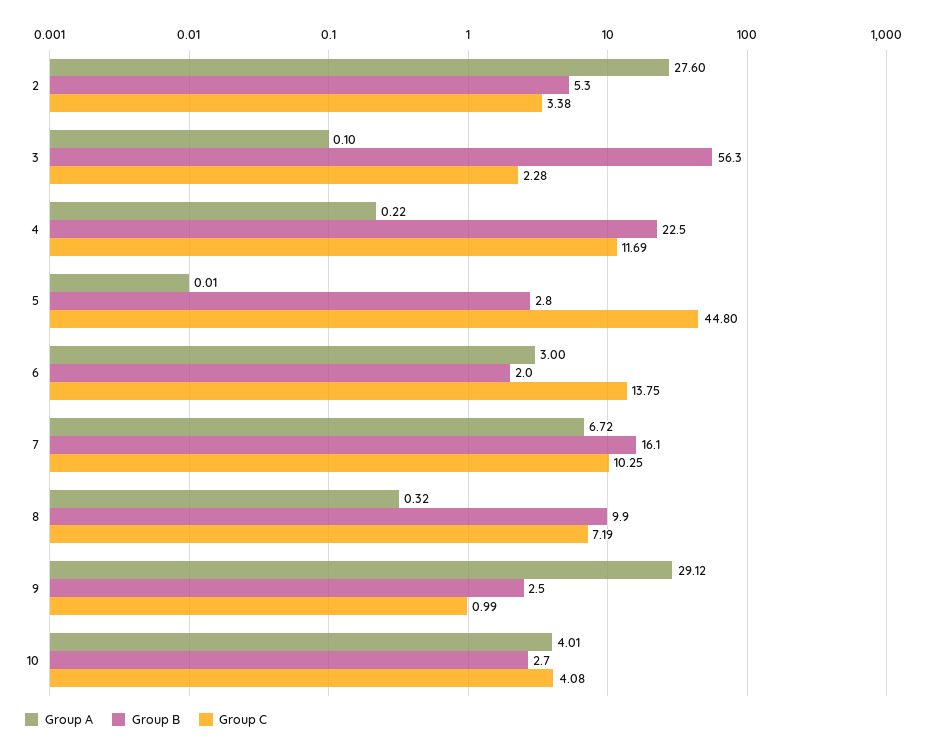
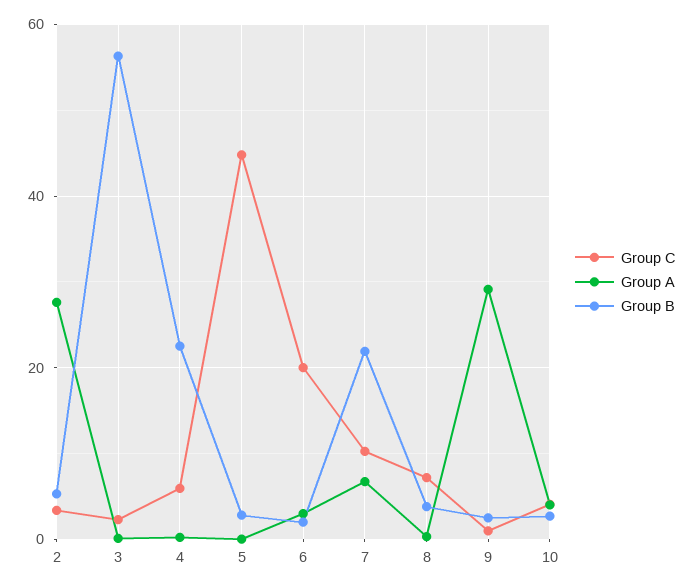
Group C, 4: 11.69 -> 6
Group C, 6: 13.75 -> 20
Group B, 7: 16.1 -> 22
Group B, 8: 9.9 -> 4

